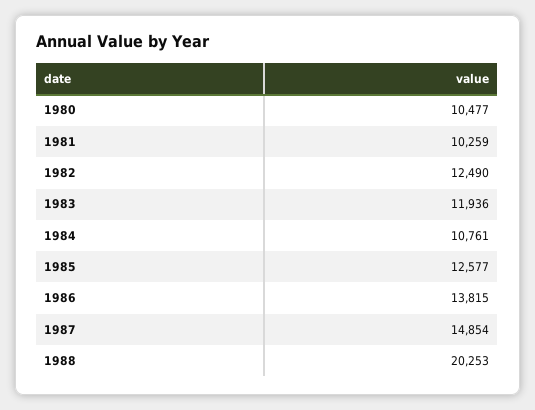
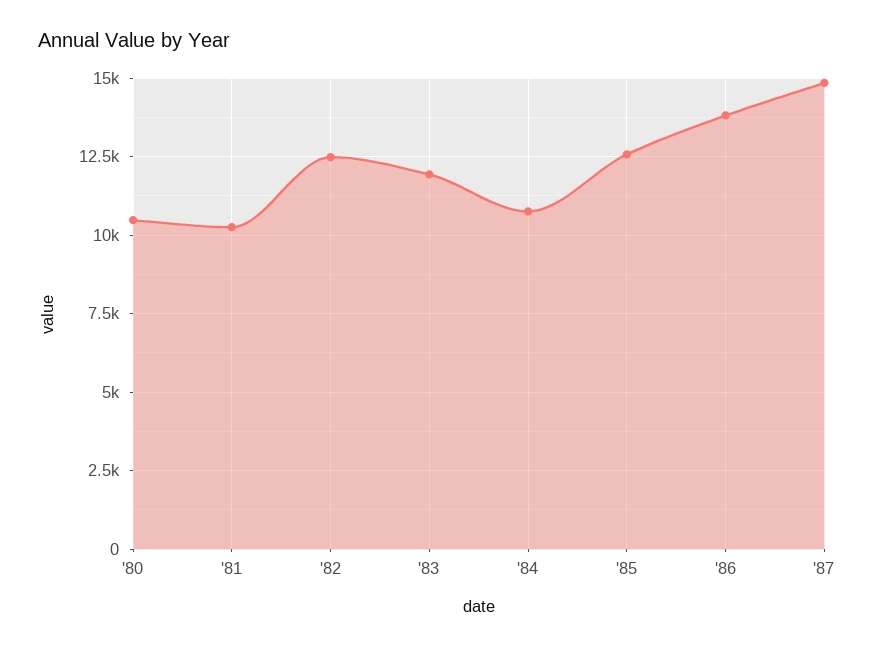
1988: 20253 -> none

